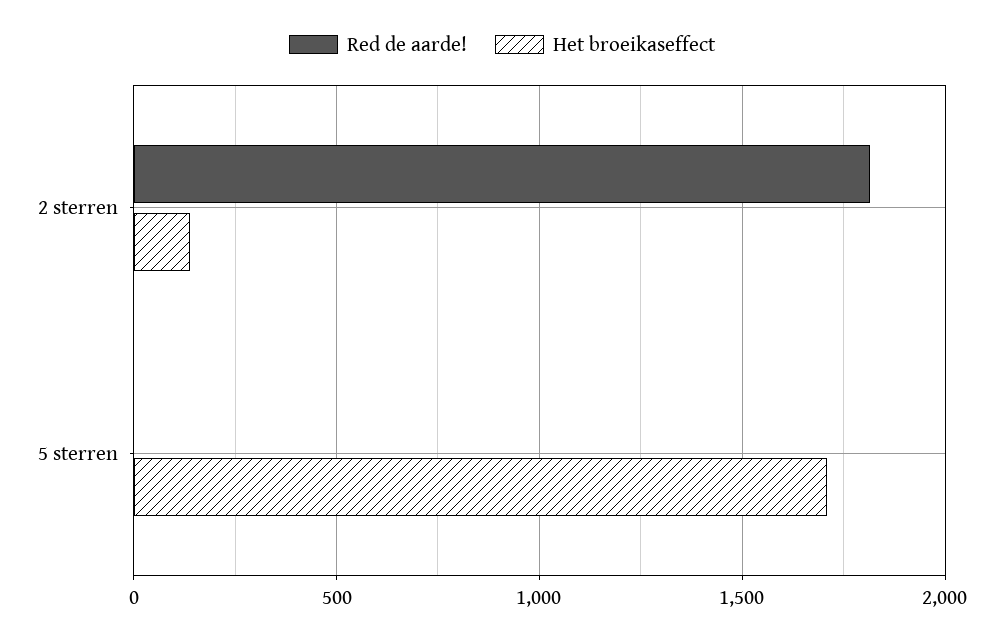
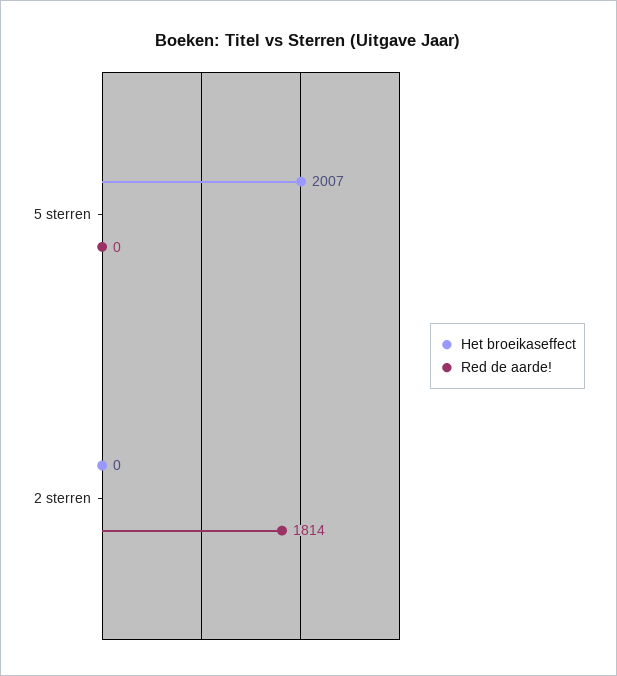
Het broeikaseffect, 2 sterren: 150 -> 0
Het broeikaseffect, 5 sterren: 1700 -> 2007

